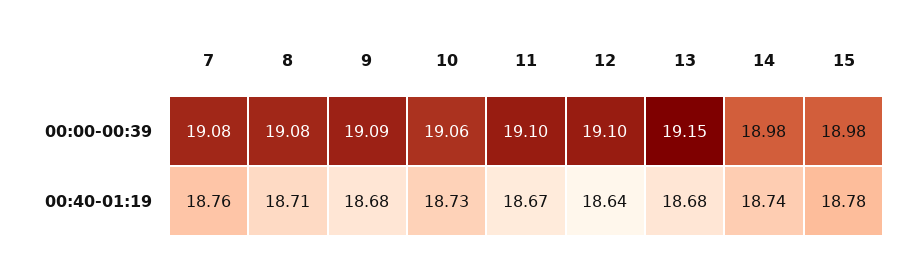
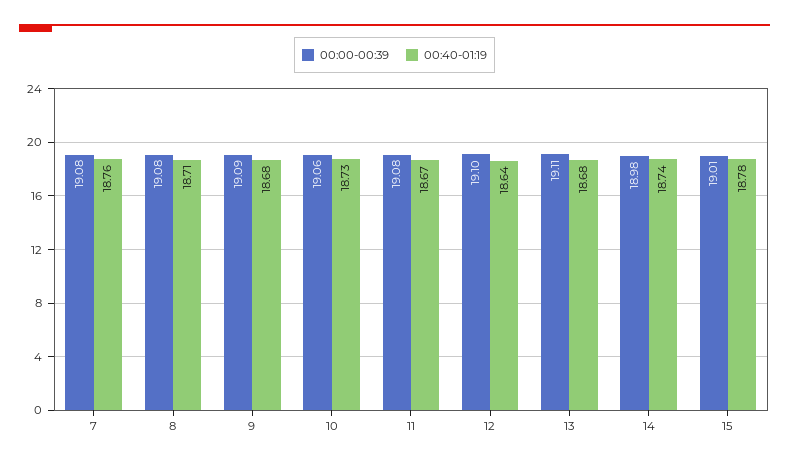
00:00-00:39, 11: 19.1 -> 19.08
00:00-00:39, 13: 19.15 -> 19.11
00:00-00:39, 15: 18.98 -> 19.01

